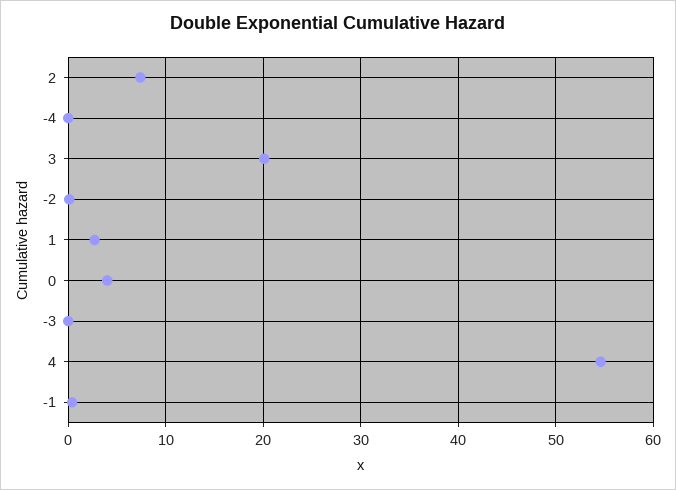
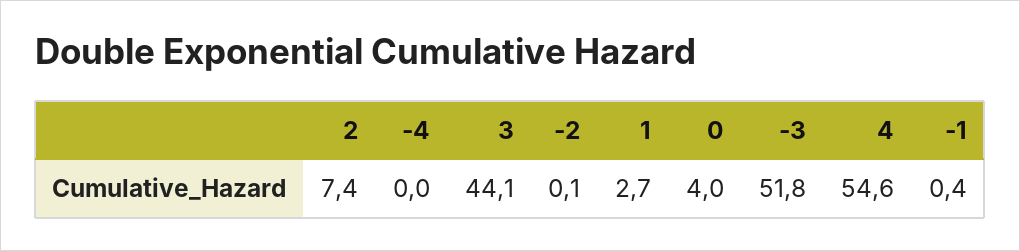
3: 20 -> 44.1
-3: 0 -> 51.8

